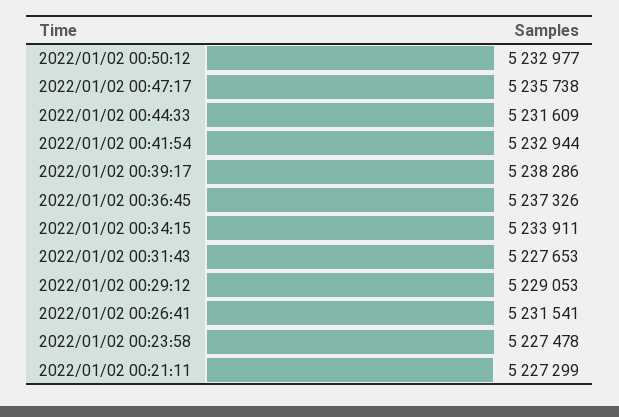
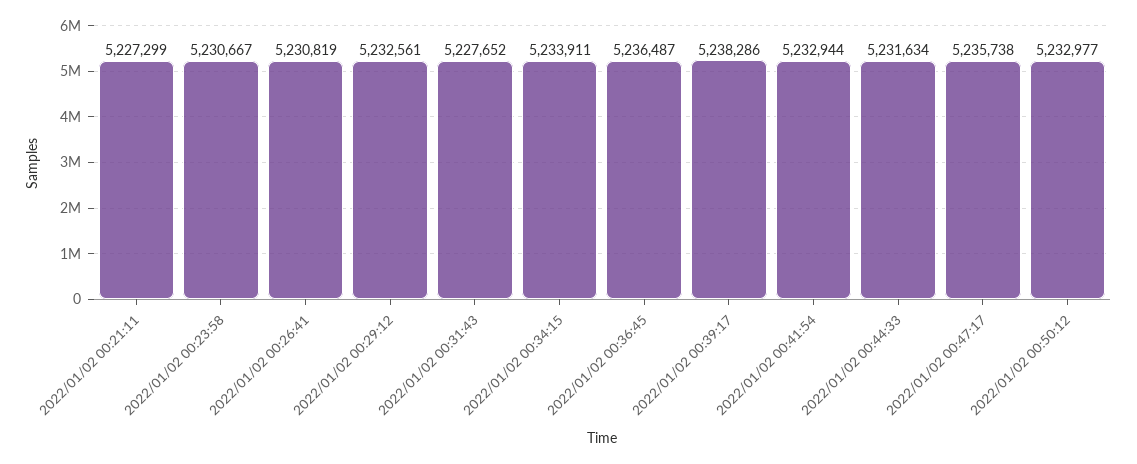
2022/01/02 00:44:33: 5231609 -> 5231634
2022/01/02 00:36:45: 5237326 -> 5236487
2022/01/02 00:31:43: 5227653 -> 5227652
2022/01/02 00:29:12: 5229053 -> 5232561
2022/01/02 00:26:41: 5231541 -> 5230819
2022/01/02 00:23:58: 5227478 -> 5230667

